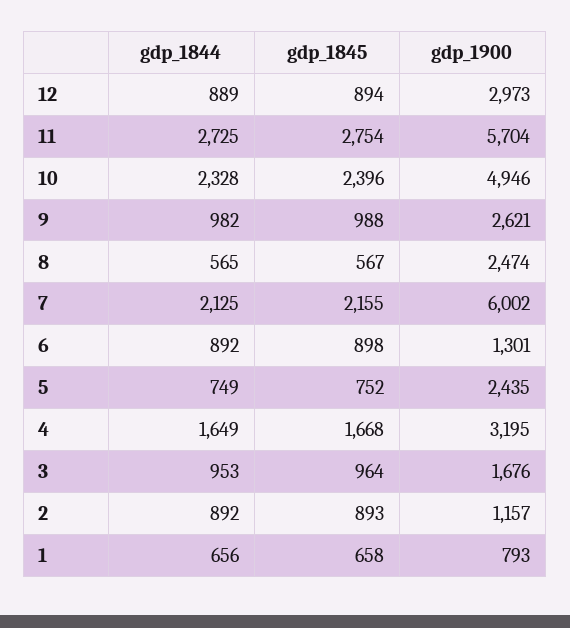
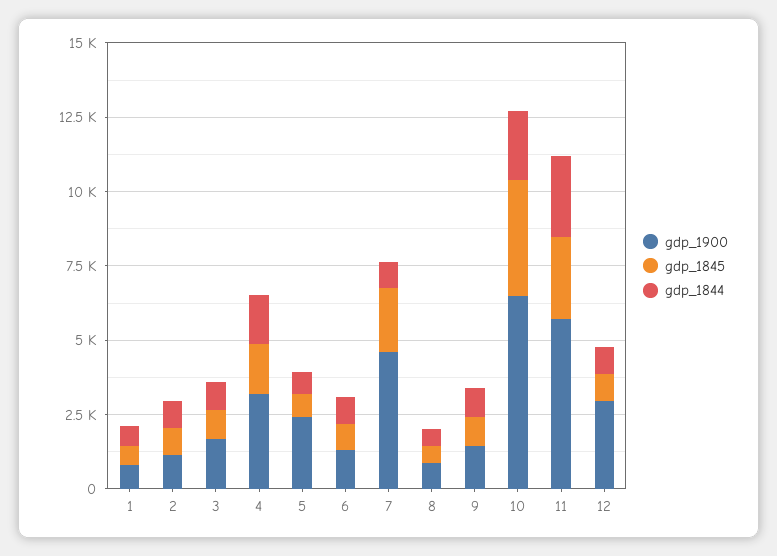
gdp_1845, 10: 2396 -> 4000
gdp_1900, 10: 4946 -> 6500
gdp_1900, 9: 2621 -> 1500
gdp_1900, 8: 2474 -> 1000
gdp_1844, 7: 2125 -> 1000
gdp_1900, 7: 6002 -> 4500

